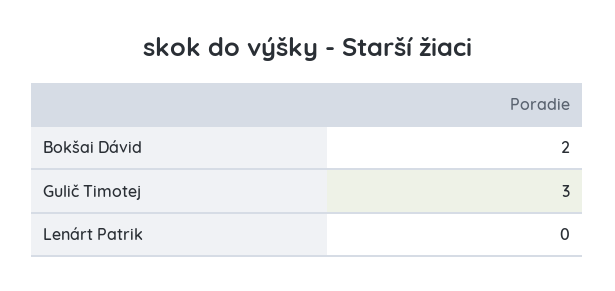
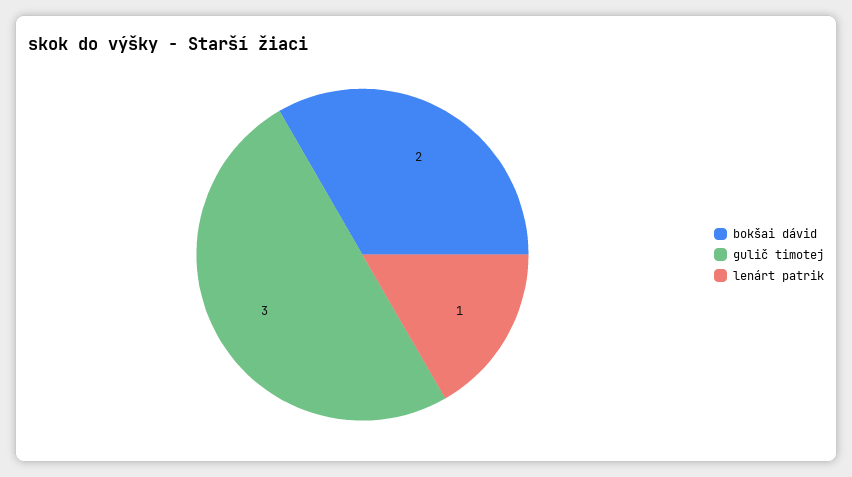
Lenárt Patrik: 0 -> 1

